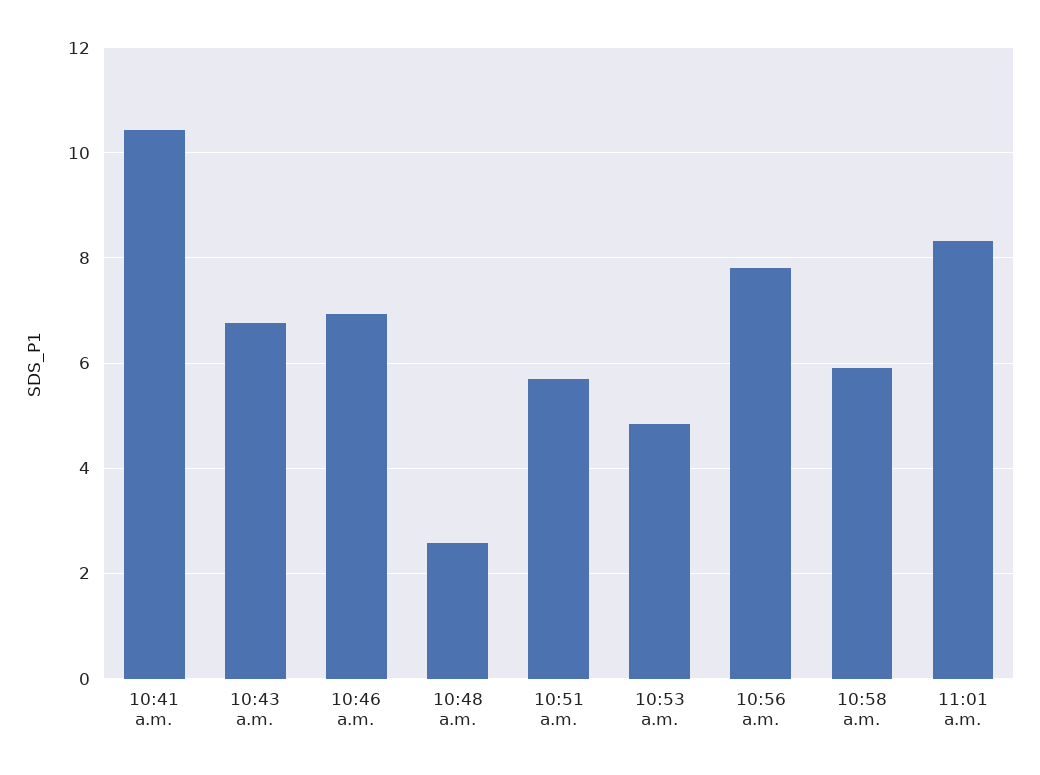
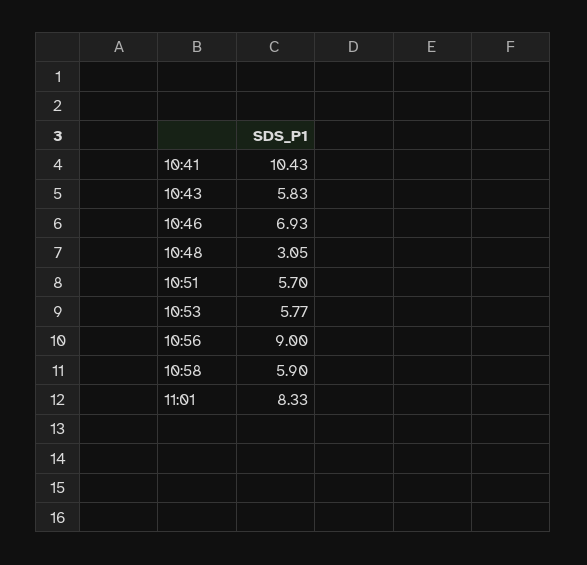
10:43 a.m.: 6.8 -> 5.83
10:48 a.m.: 2.6 -> 3.05
10:53 a.m.: 4.8 -> 5.77
10:56 a.m.: 7.8 -> 9

